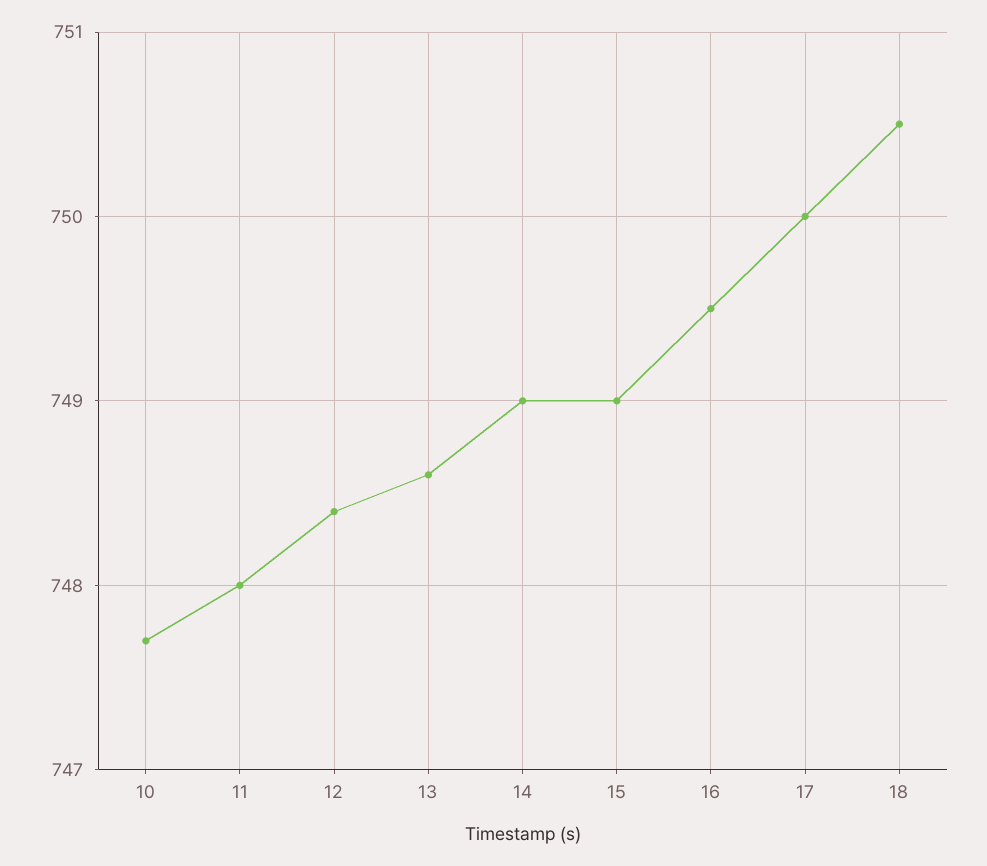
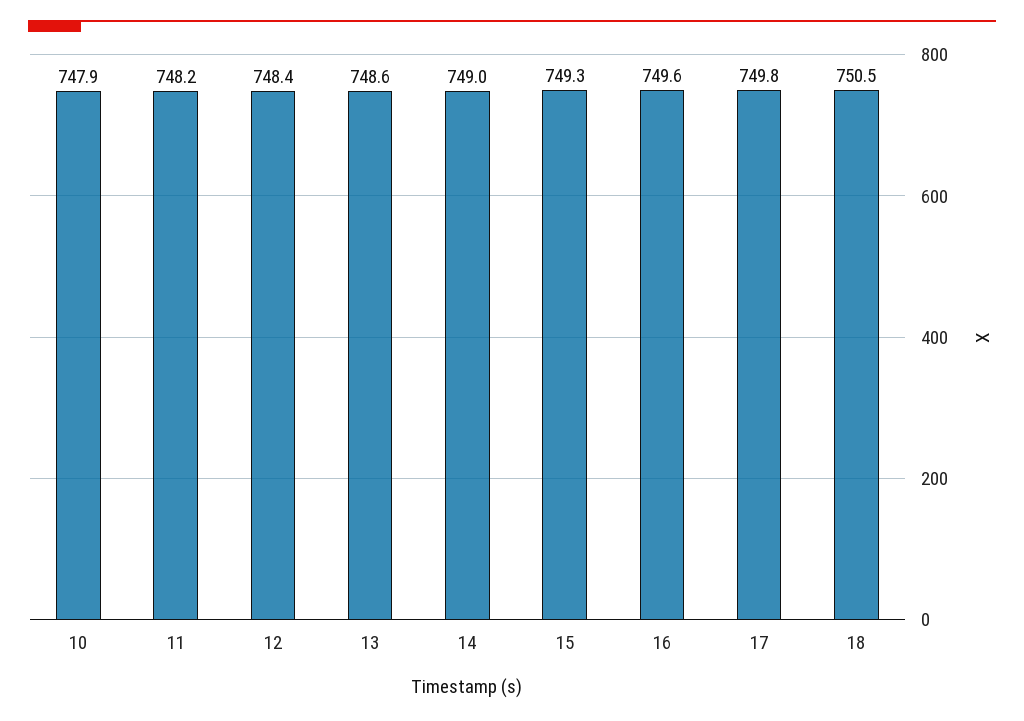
10: 747.7 -> 747.9
11: 748 -> 748.2
15: 749 -> 749.3
16: 749.5 -> 749.6
17: 750 -> 749.8

